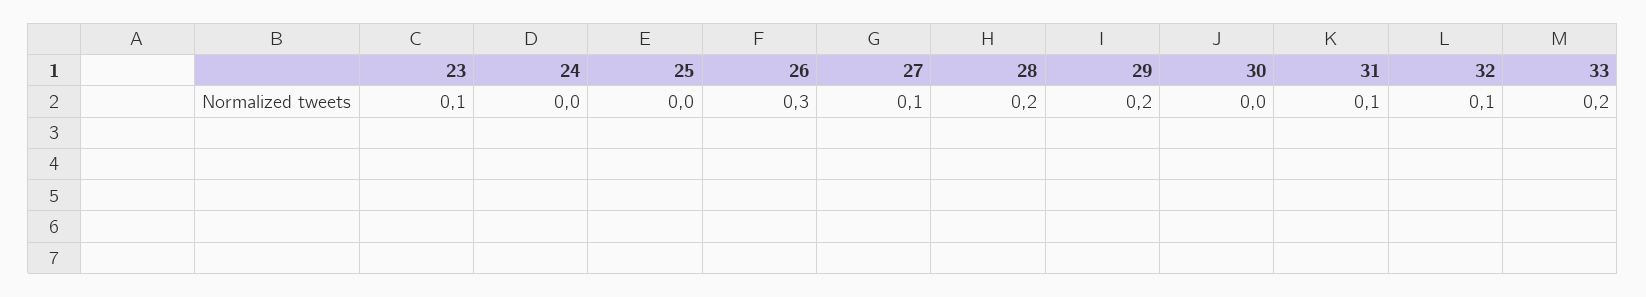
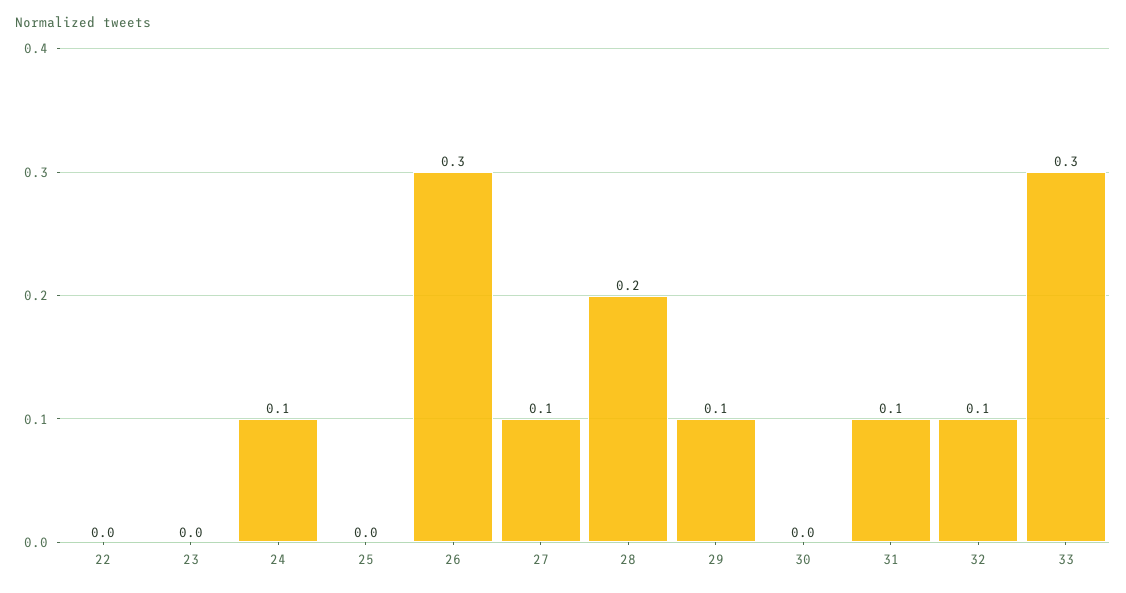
23: 0.1 -> 0
24: 0 -> 0.1
29: 0.2 -> 0.1
33: 0.2 -> 0.3
22: none -> 0

